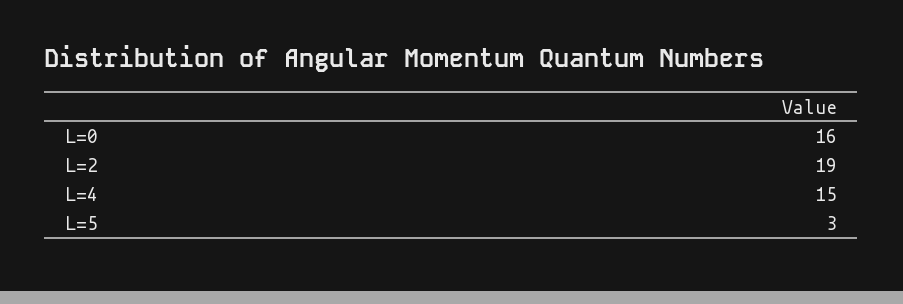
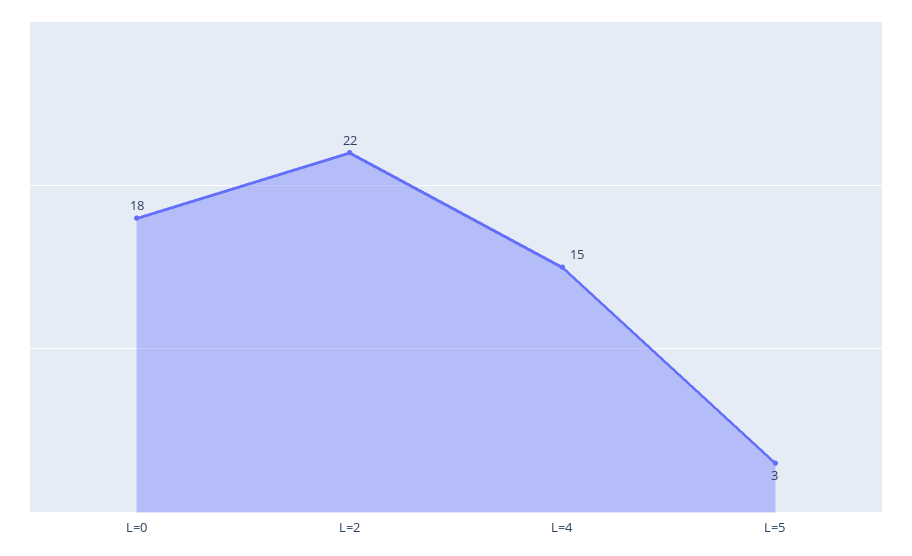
L=0: 16 -> 18
L=2: 19 -> 22

